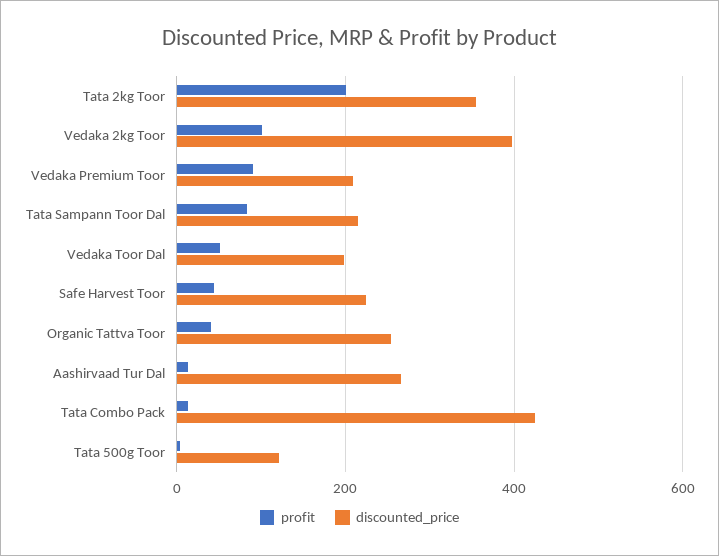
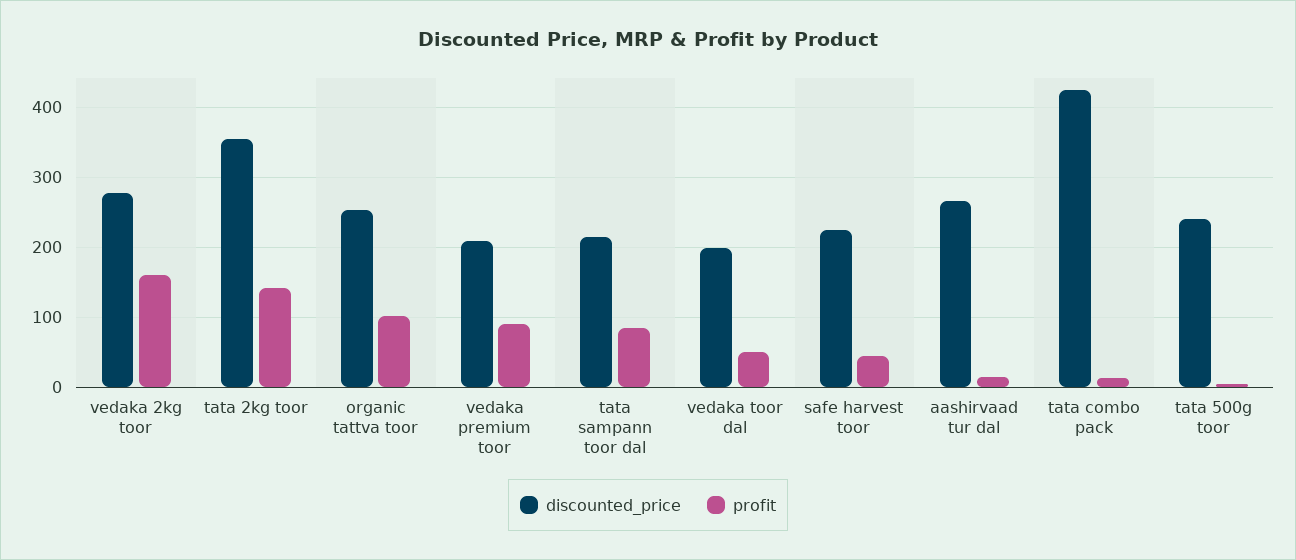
profit, Tata 2kg Toor: 200 -> 140
profit, Vedaka 2kg Toor: 100 -> 160
discounted_price, Vedaka 2kg Toor: 400 -> 280
profit, Organic Tattva Toor: 40 -> 100
discounted_price, Tata 500g Toor: 120 -> 240

